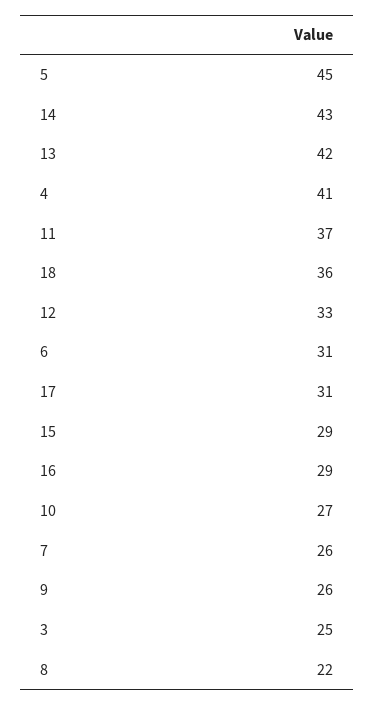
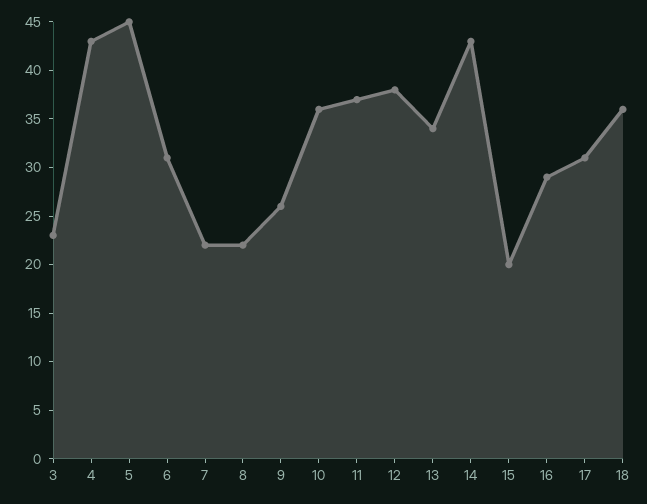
13: 42 -> 34
4: 41 -> 43
12: 33 -> 38
15: 29 -> 20
10: 27 -> 36
7: 26 -> 22
3: 25 -> 23

